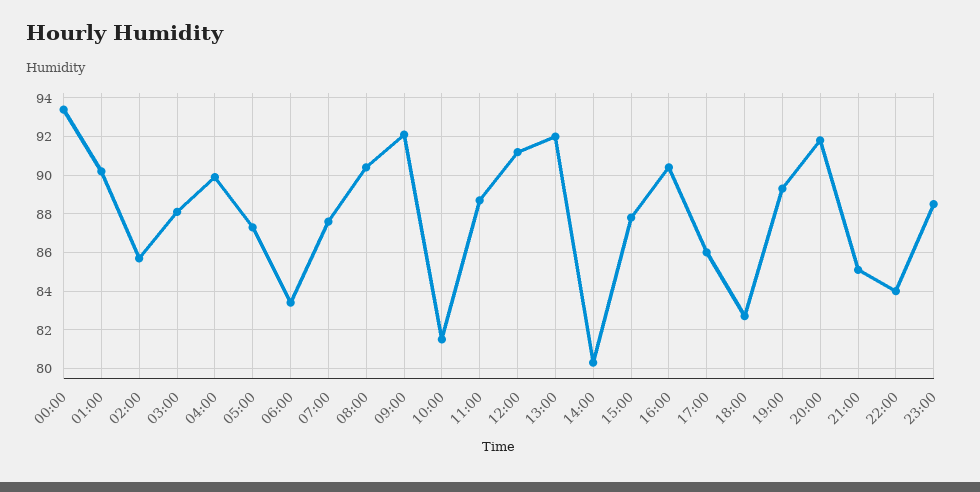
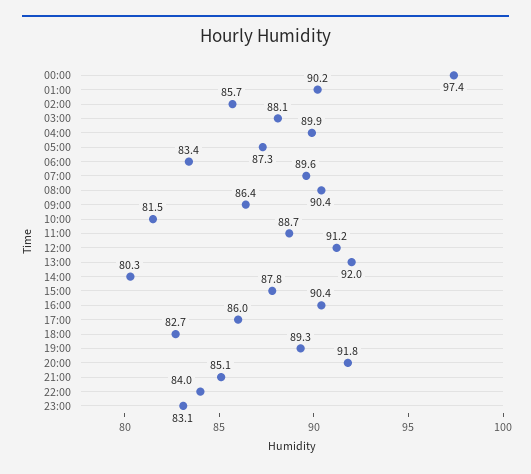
00:00: 93.5 -> 97.4
07:00: 87.5 -> 89.6
09:00: 92 -> 86.4
23:00: 88.5 -> 83.1

